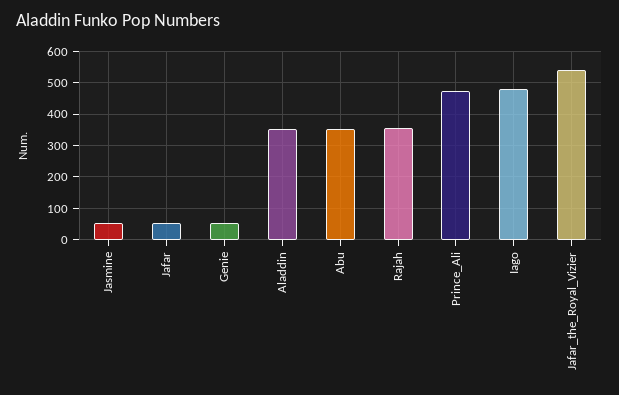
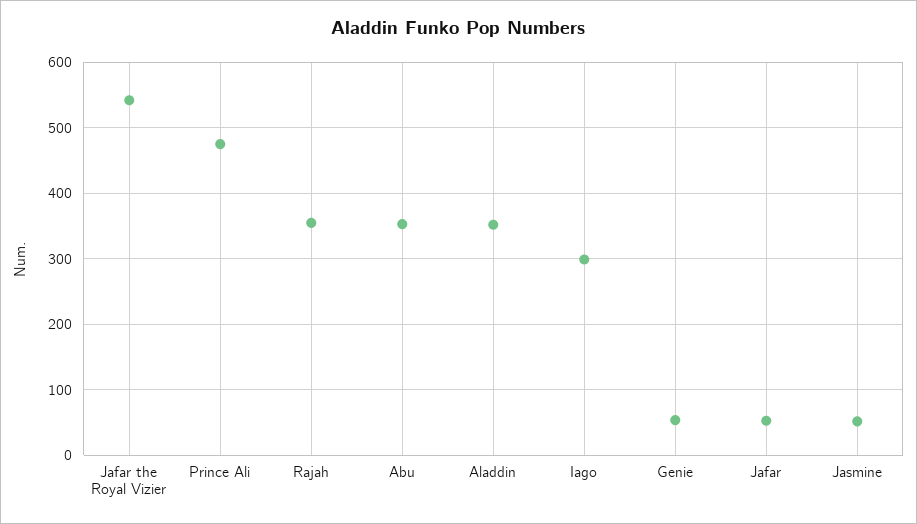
Iago: 480 -> 300

